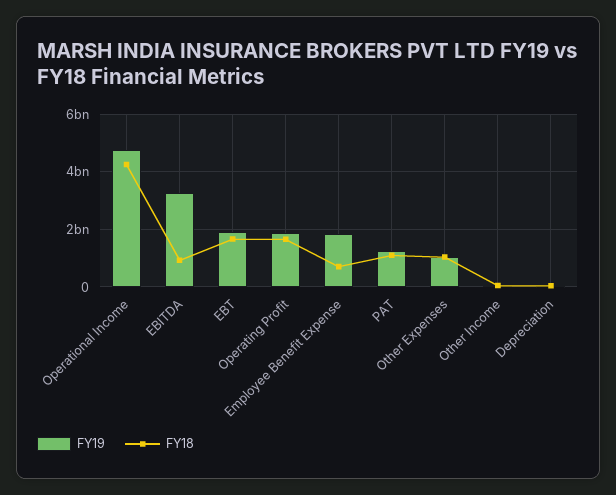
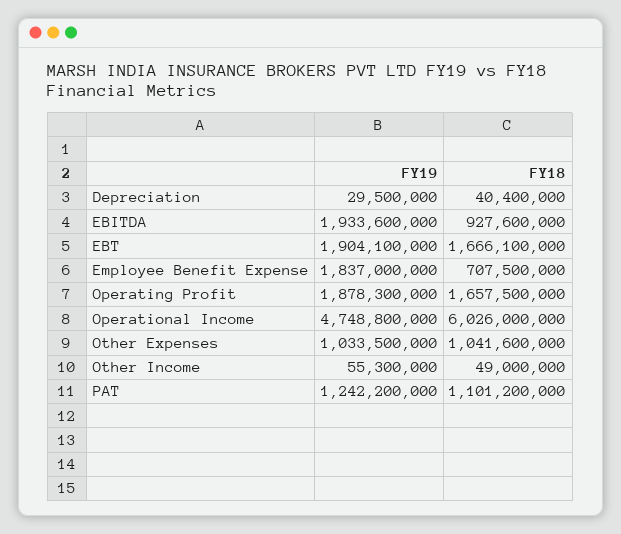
FY18, Operational Income: 4250000000 -> 6026000000
FY19, EBITDA: 3250000000 -> 1933600000

